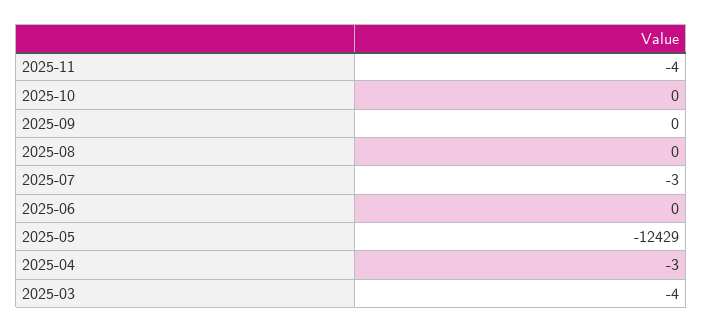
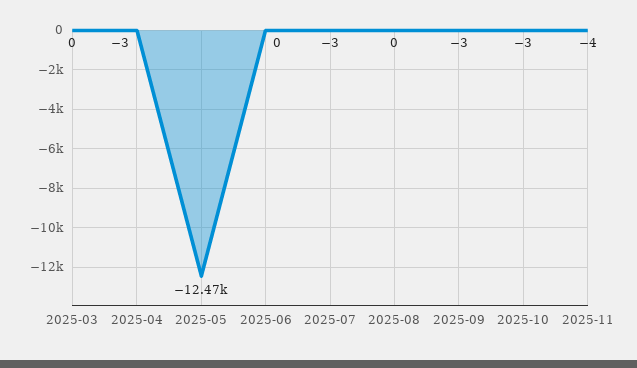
2025-10: 0 -> -3
2025-09: 0 -> -3
2025-05: -12429 -> -12470
2025-03: -4 -> 0

